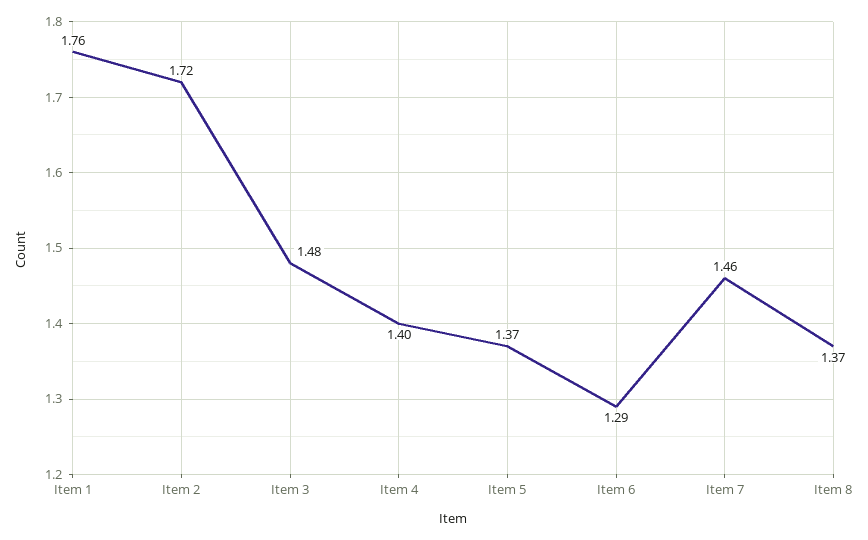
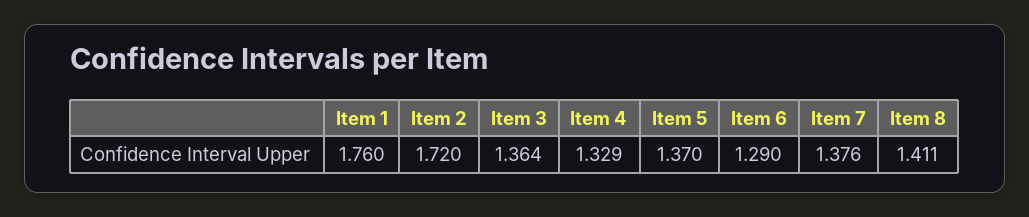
Item 3: 1.48 -> 1.364
Item 4: 1.4 -> 1.329
Item 7: 1.46 -> 1.376
Item 8: 1.37 -> 1.411

